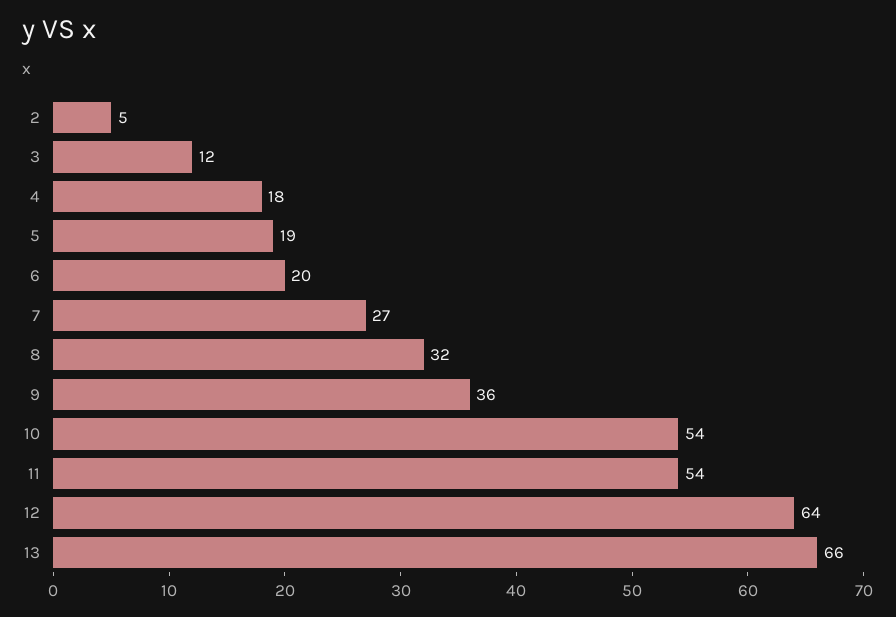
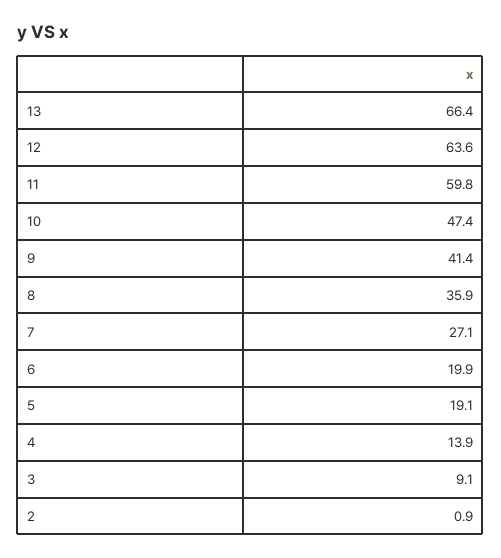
2: 5 -> 0.9
3: 12 -> 9.1
4: 18 -> 13.9
8: 32 -> 35.9
9: 36 -> 41.4
10: 54 -> 47.4
11: 54 -> 59.8

